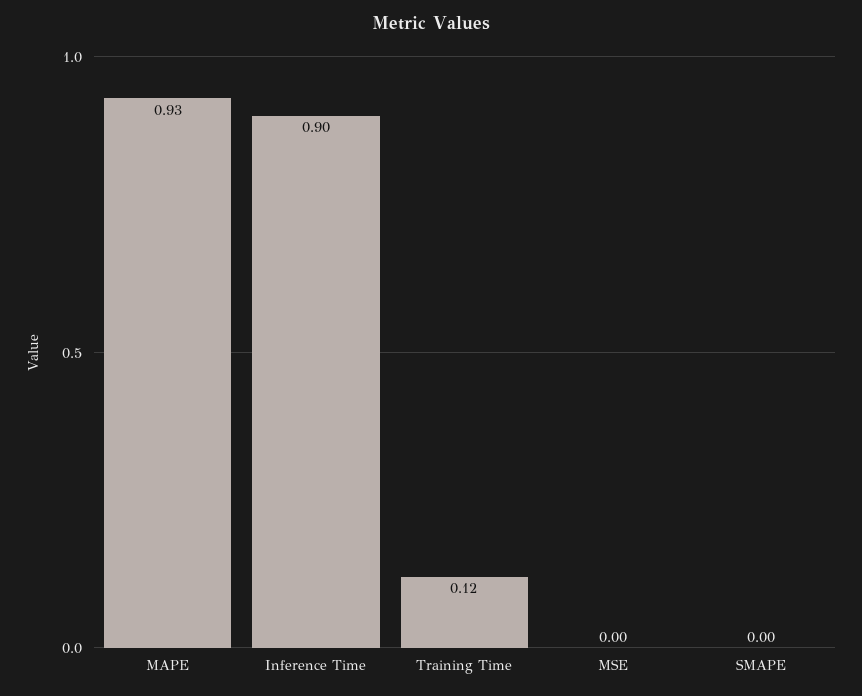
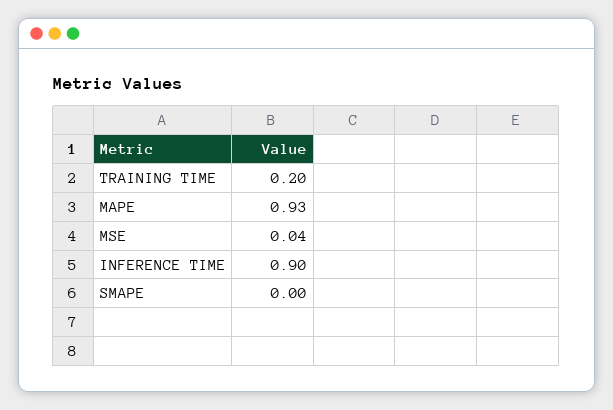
Training Time: 0.12 -> 0.2
MSE: 0 -> 0.04

